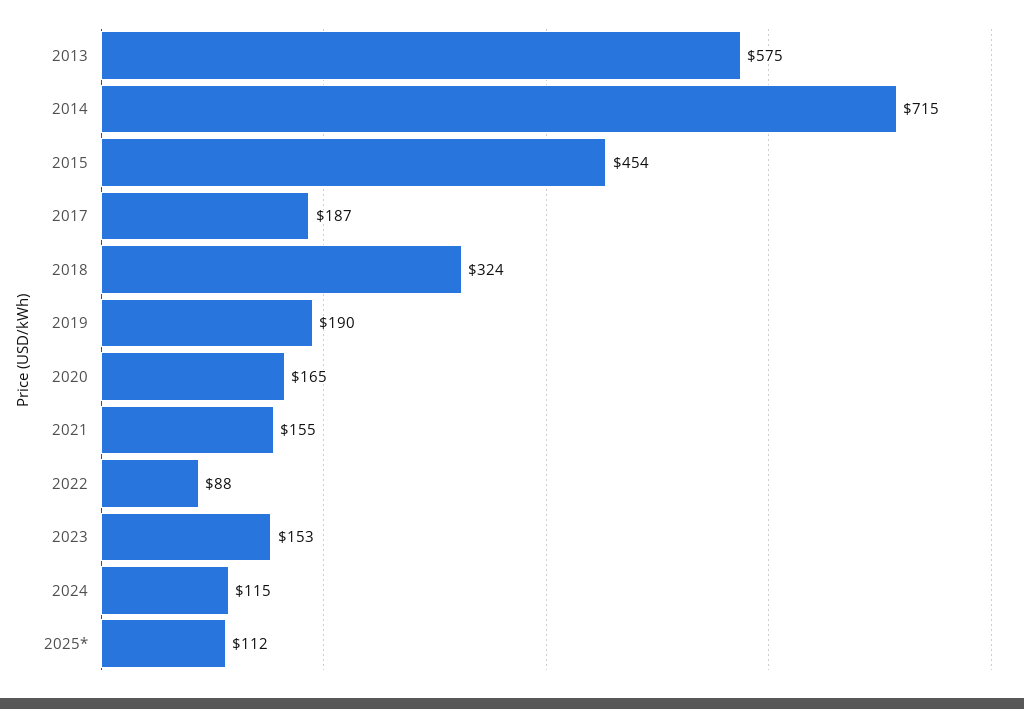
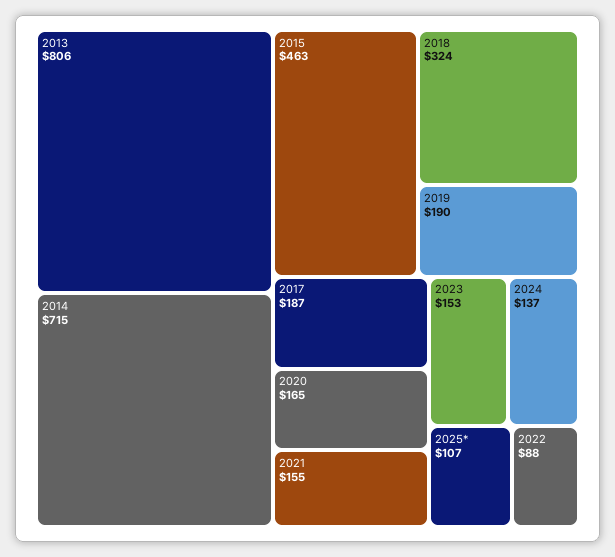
2013: 575 -> 806
2015: 454 -> 463
2024: 115 -> 137
2025*: 112 -> 107

